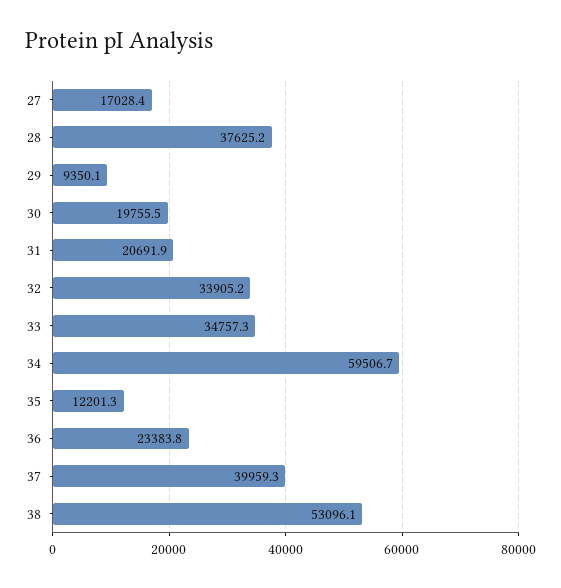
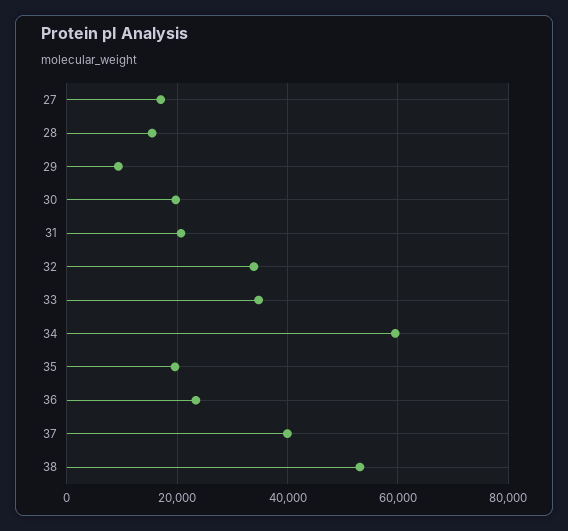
28: 37625.2 -> 16000
35: 12201.3 -> 20000

